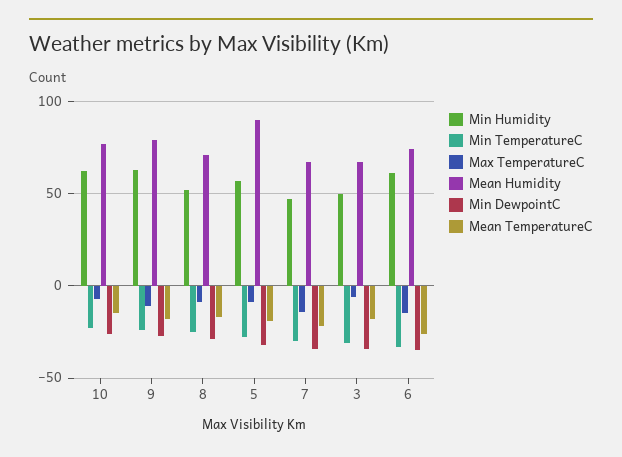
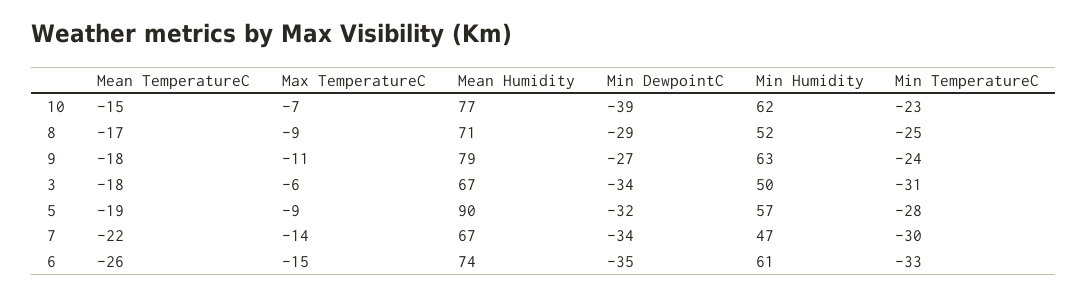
Min DewpointC, 10: -25 -> -39

